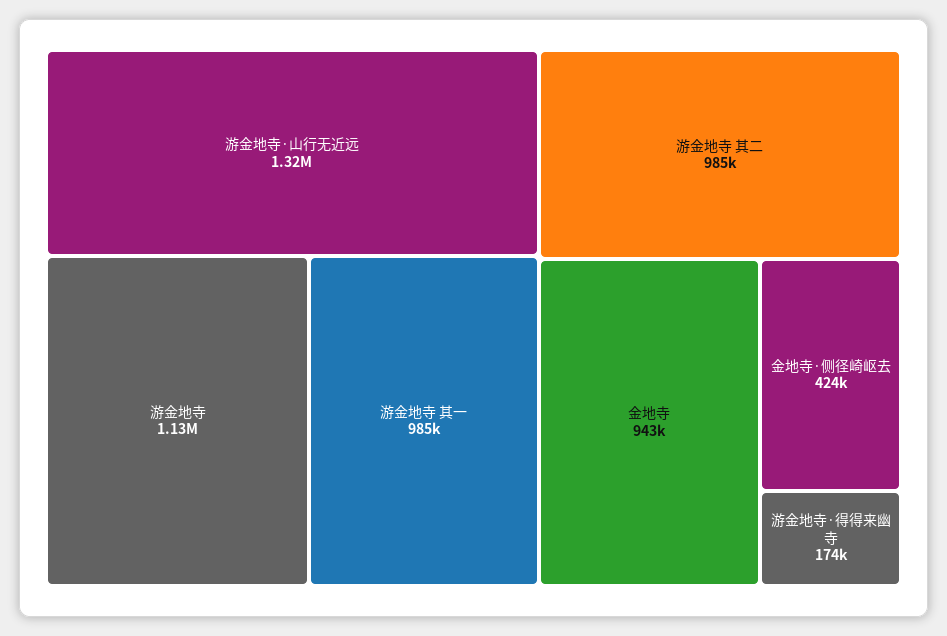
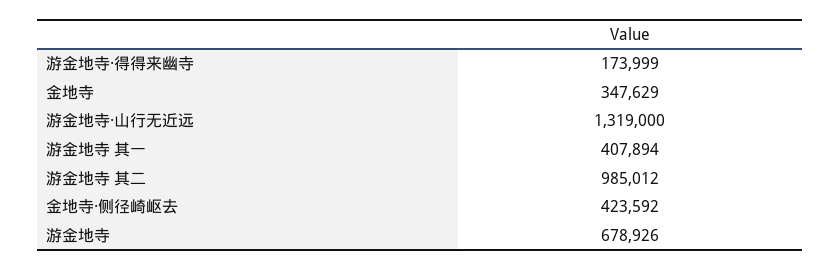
游金地寺: 1130000 -> 678926
游金地寺 其一: 985000 -> 407894
金地寺: 943000 -> 347629

